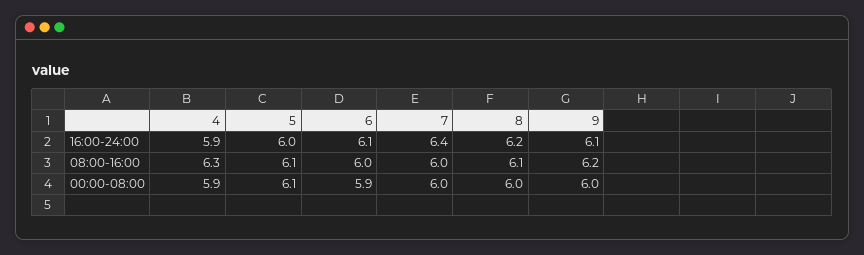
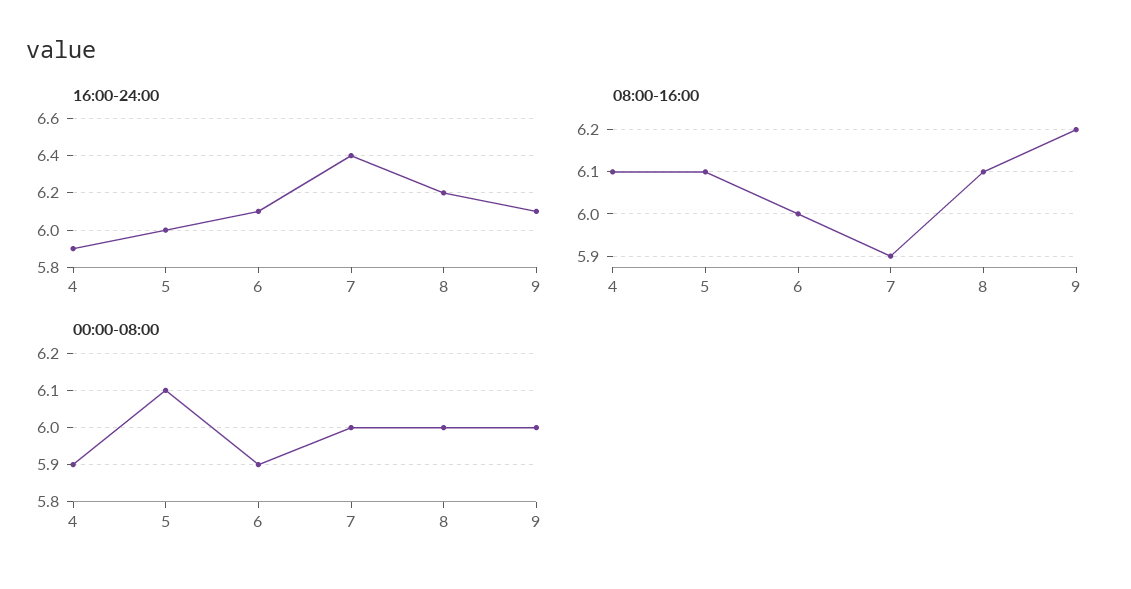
08:00-16:00, 4: 6.3 -> 6.1
08:00-16:00, 7: 6 -> 5.9

